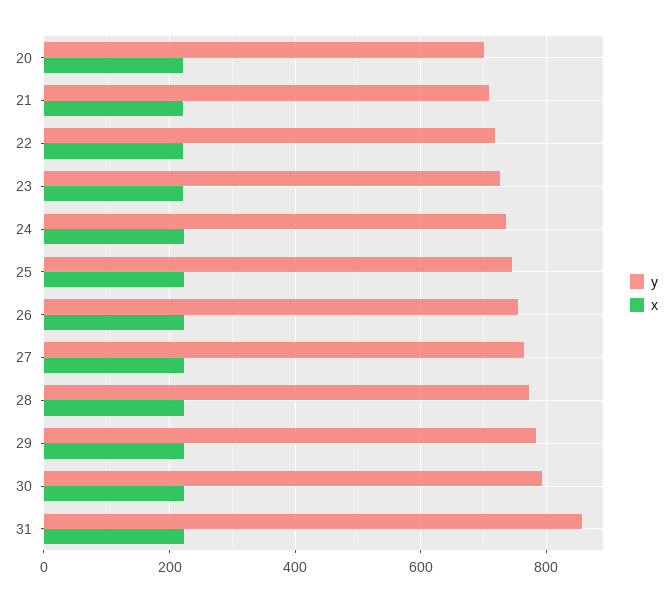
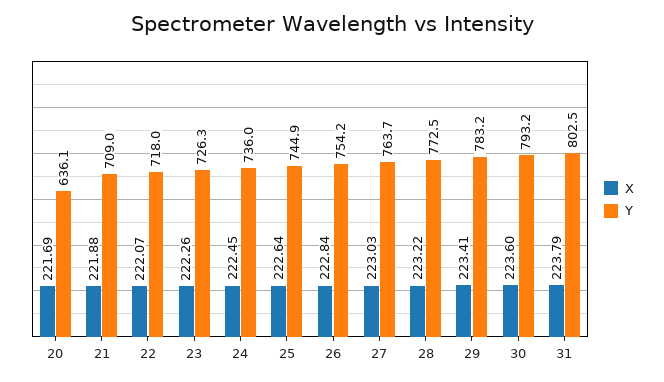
y, 20: 700 -> 636.1
y, 31: 860 -> 802.5

